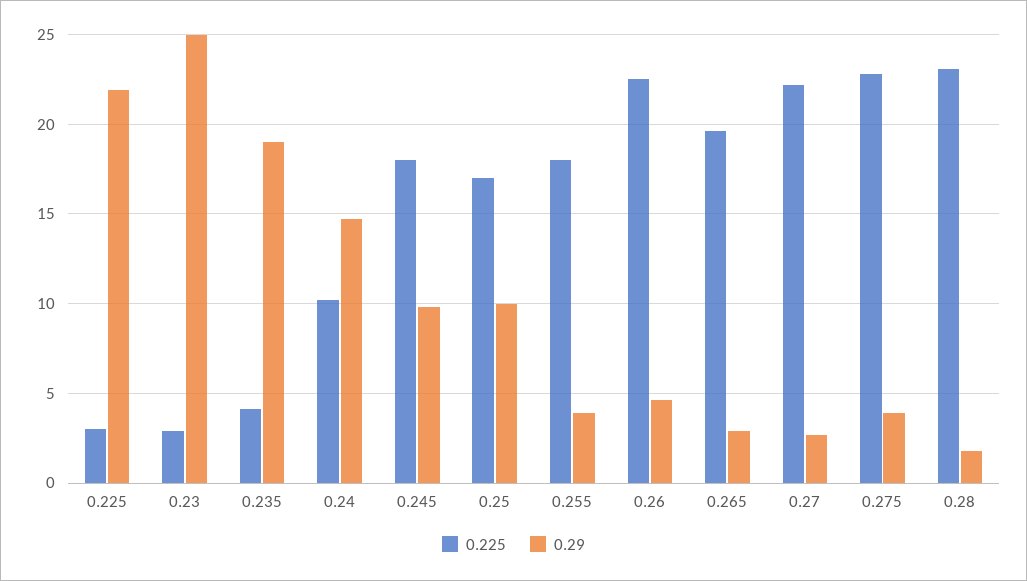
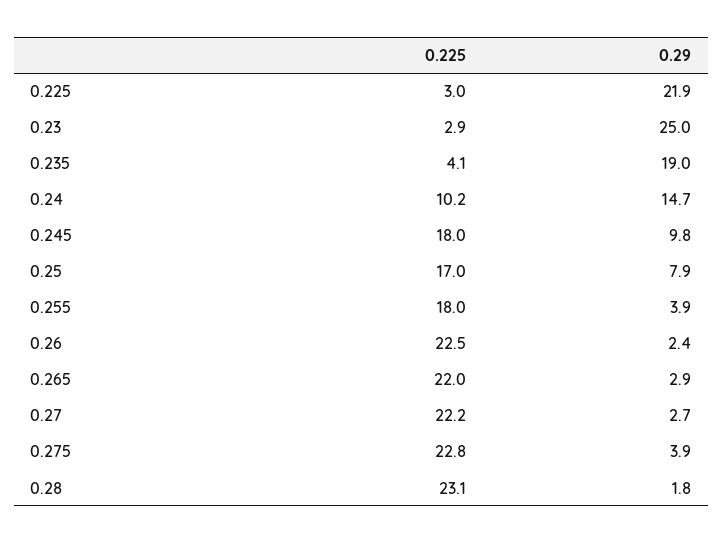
0.29, 0.25: 10 -> 7.9
0.29, 0.26: 4.5 -> 2.4
0.225, 0.265: 19.5 -> 22

